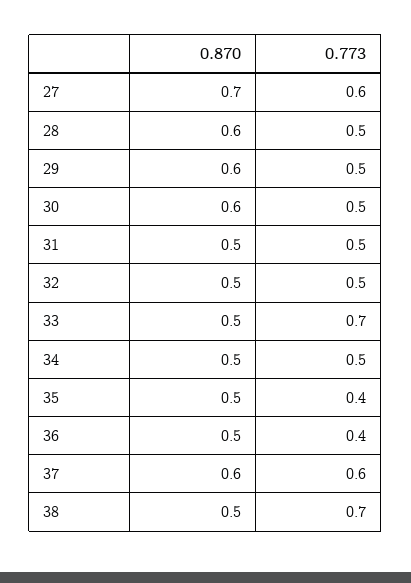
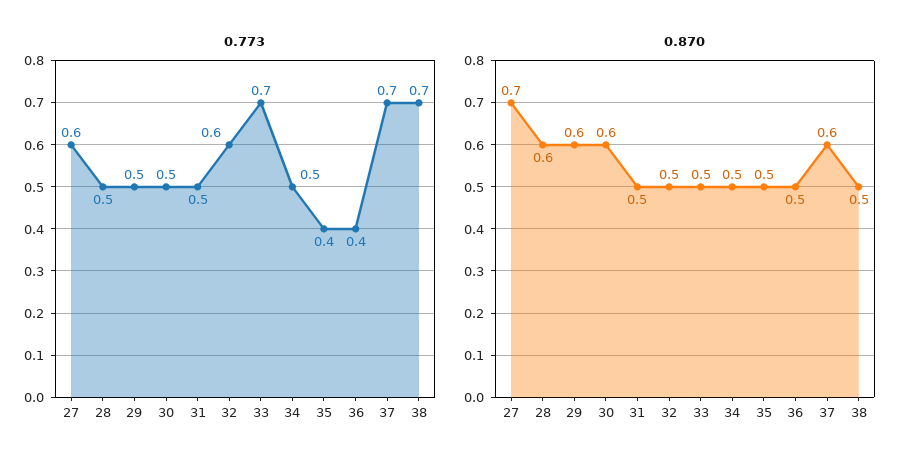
0.773, 32: 0.5 -> 0.6
0.773, 37: 0.6 -> 0.7

